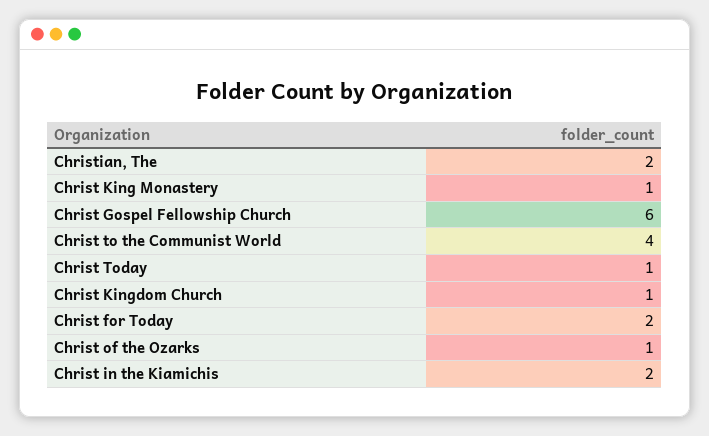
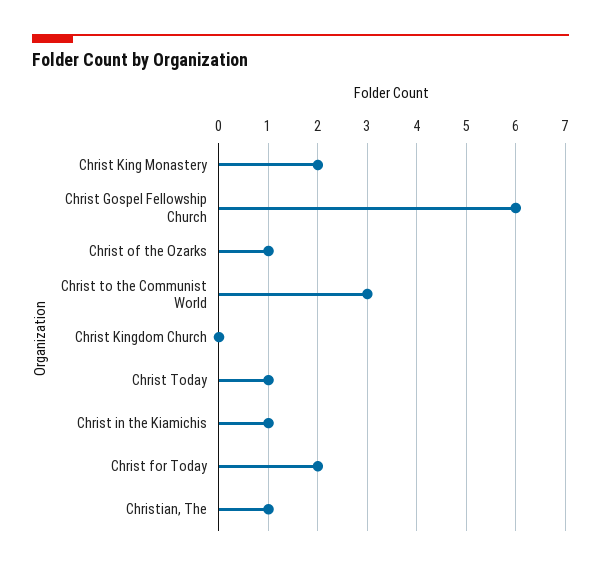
Christian, The: 2 -> 1
Christ King Monastery: 1 -> 2
Christ to the Communist World: 4 -> 3
Christ Kingdom Church: 1 -> 0
Christ in the Kiamichis: 2 -> 1

